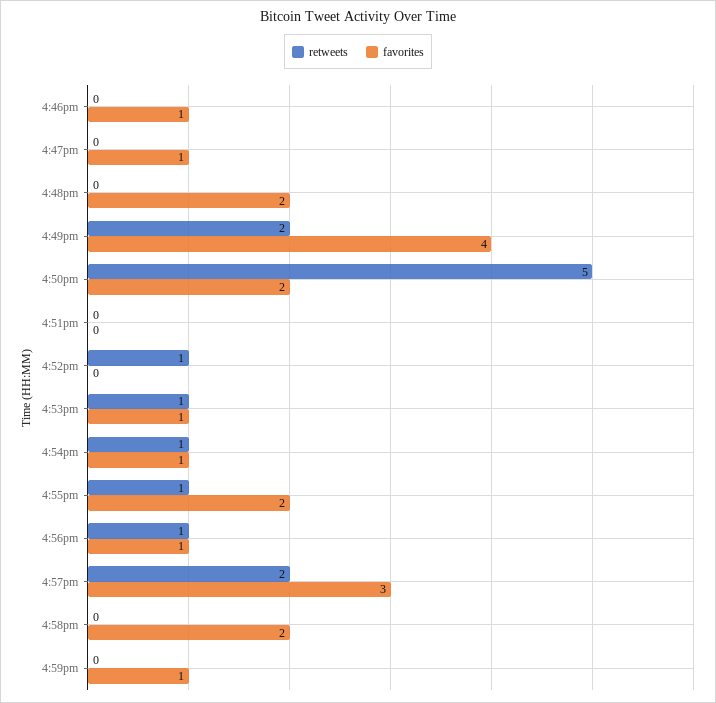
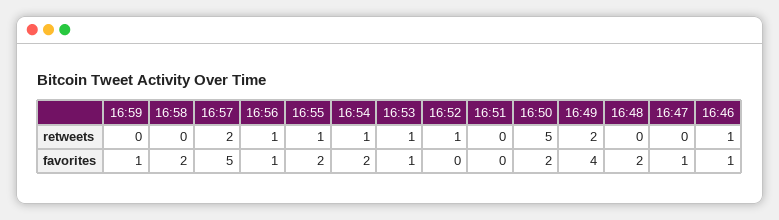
retweets, 4:46pm: 0 -> 1
favorites, 4:54pm: 1 -> 2
favorites, 4:57pm: 3 -> 5

